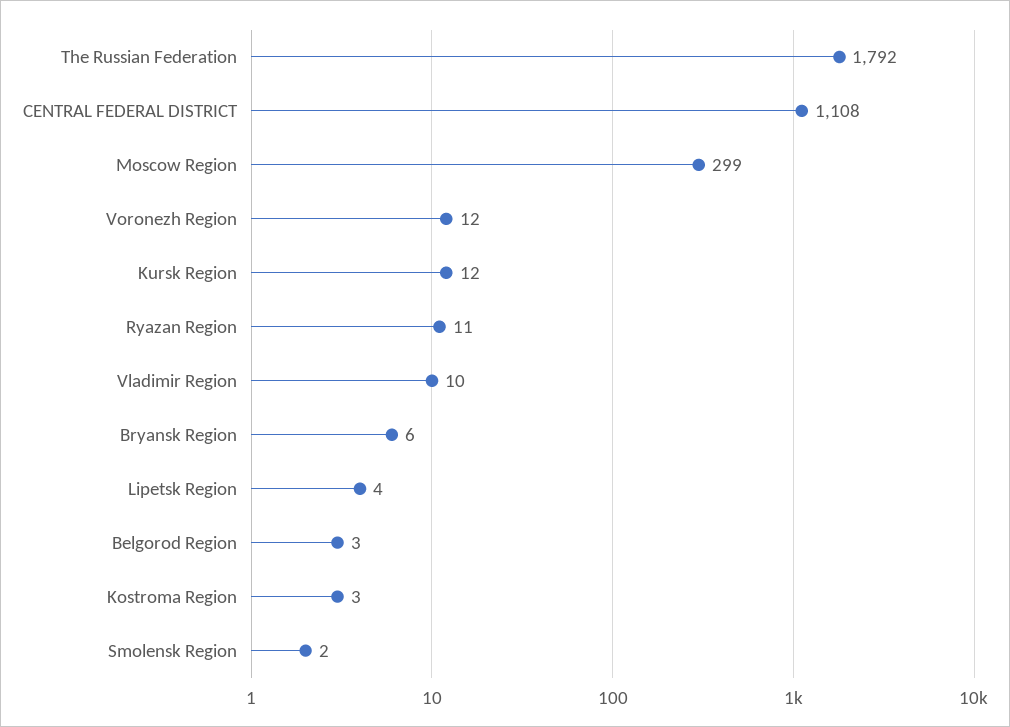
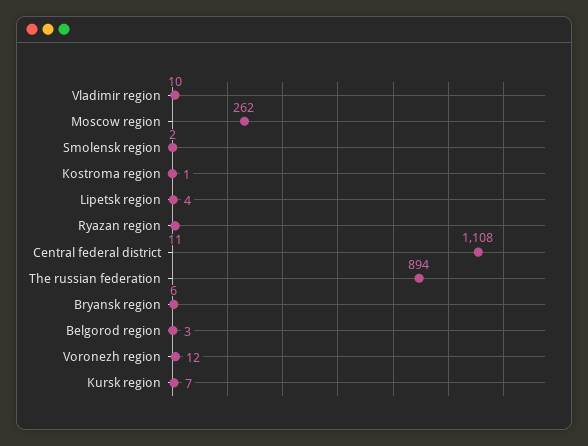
The Russian Federation: 1792 -> 894
Moscow Region: 299 -> 262
Kursk Region: 12 -> 7
Kostroma Region: 3 -> 1

